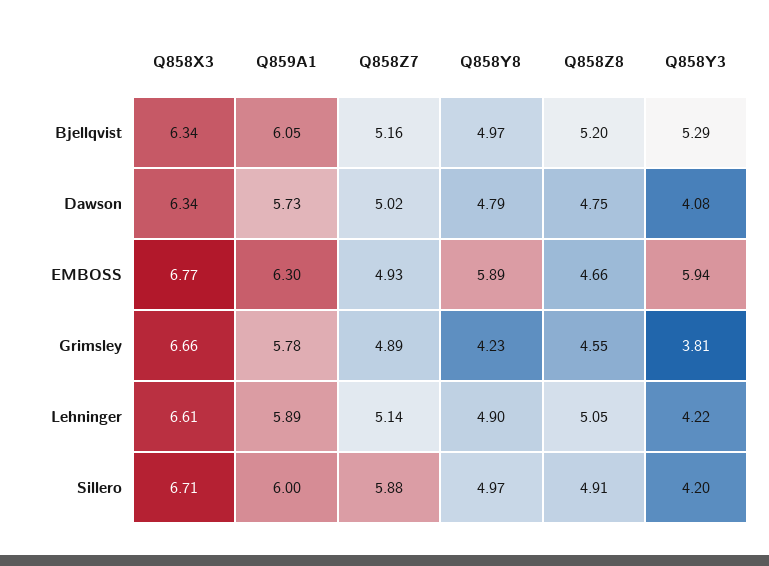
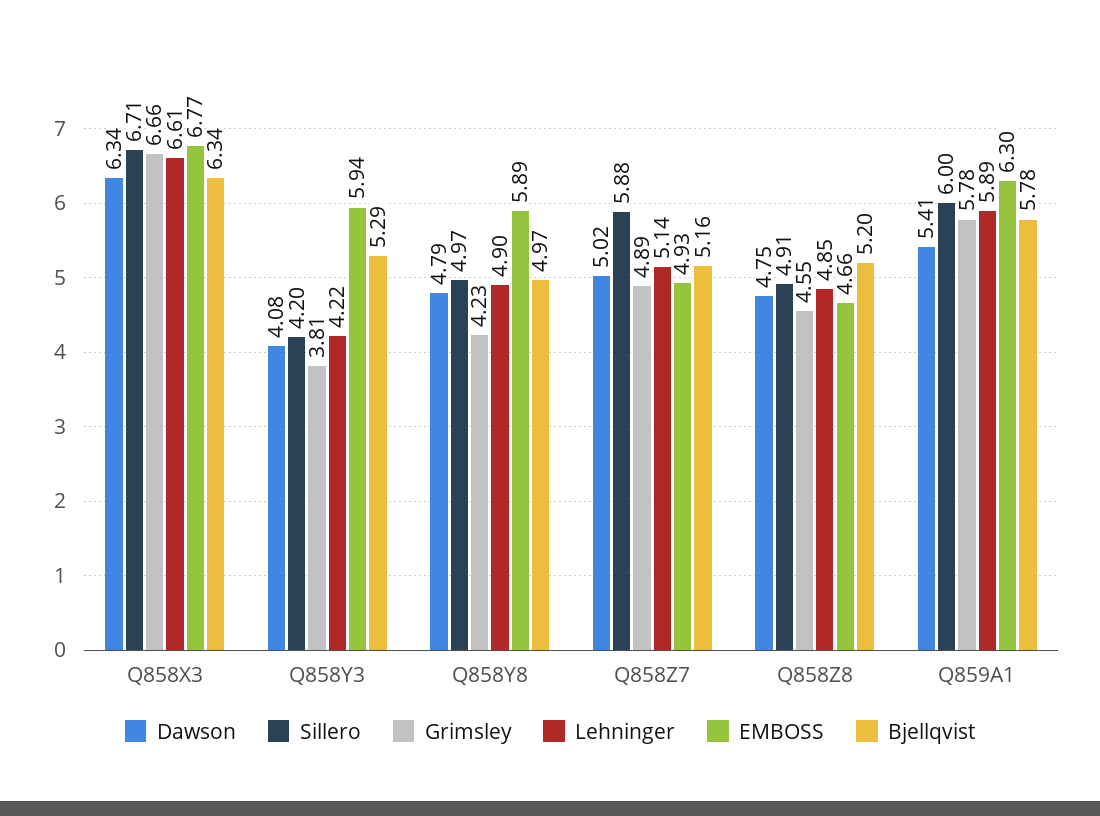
Bjellqvist, Q859A1: 6.05 -> 5.78
Dawson, Q859A1: 5.73 -> 5.41
Lehninger, Q858Z8: 5.05 -> 4.85

